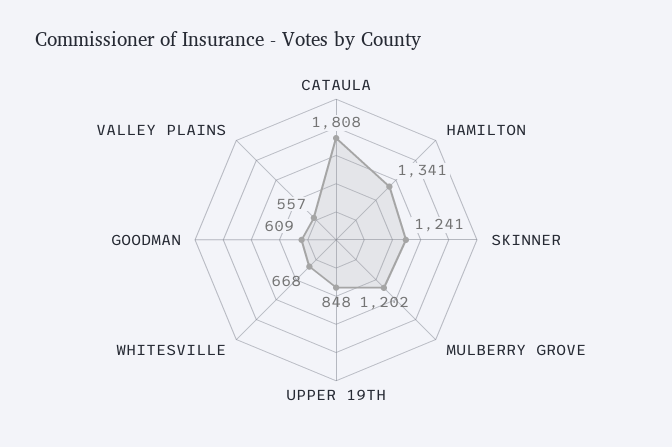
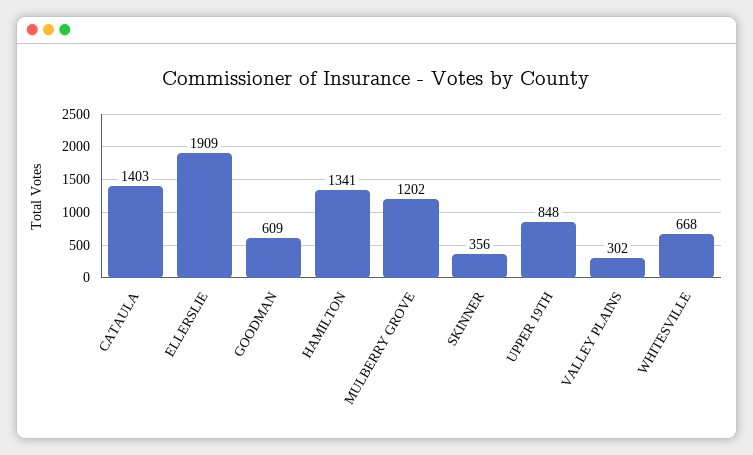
CATAULA: 1808 -> 1403
SKINNER: 1241 -> 356
VALLEY PLAINS: 557 -> 302
ELLERSLIE: none -> 1909

